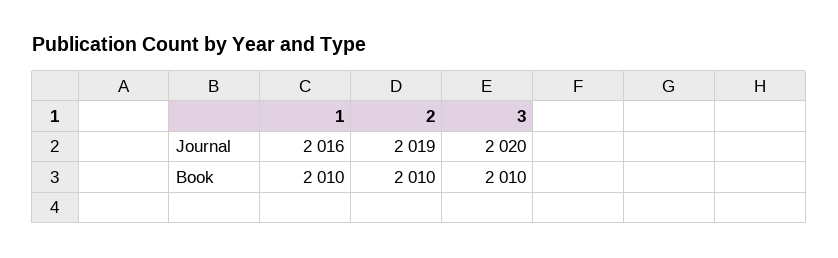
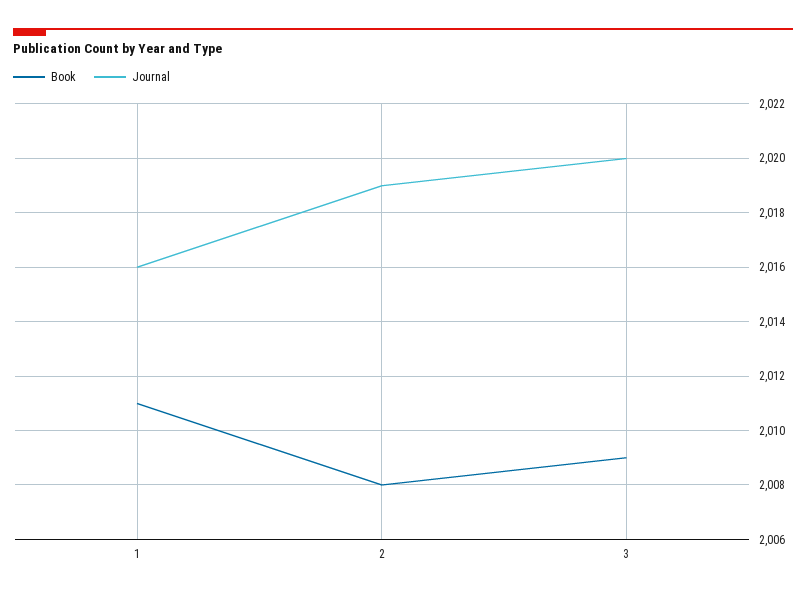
Book, 1: 2010 -> 2011
Book, 2: 2010 -> 2008
Book, 3: 2010 -> 2009

